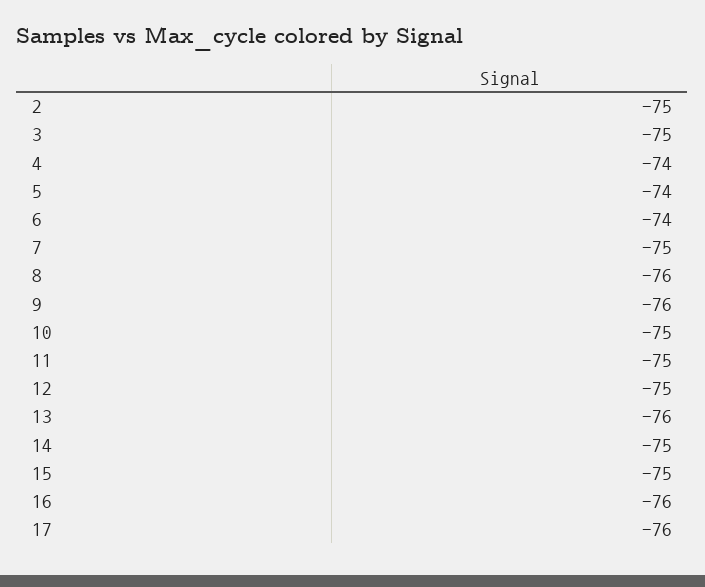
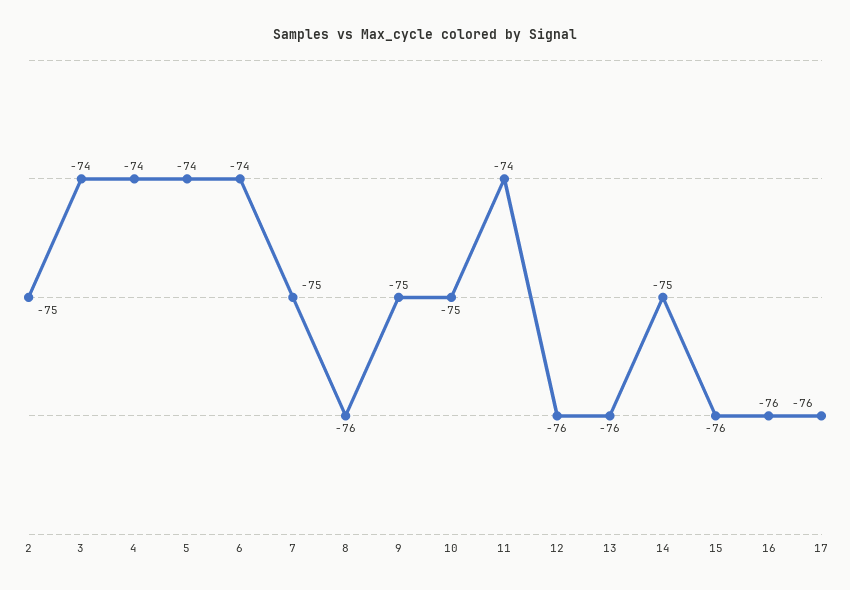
3: -75 -> -74
9: -76 -> -75
11: -75 -> -74
12: -75 -> -76
15: -75 -> -76

